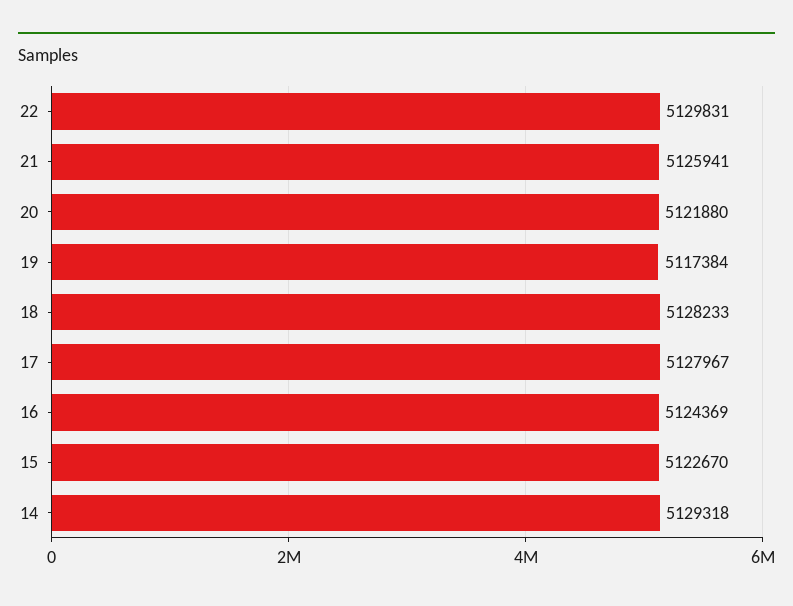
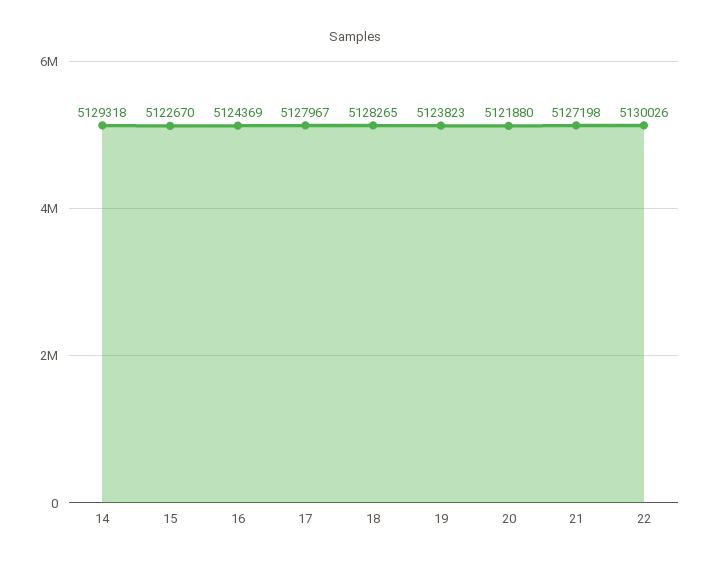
22: 5129831 -> 5130026
21: 5125941 -> 5127198
19: 5117384 -> 5123823
18: 5128233 -> 5128265

